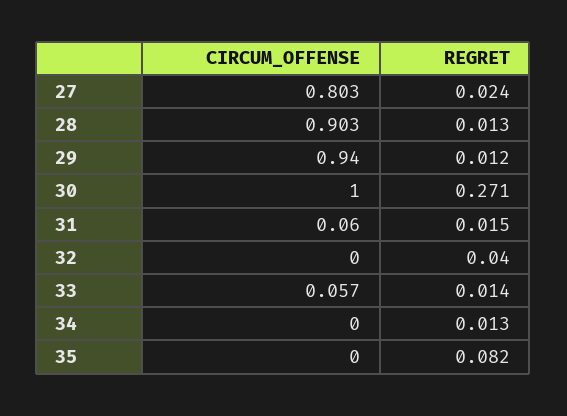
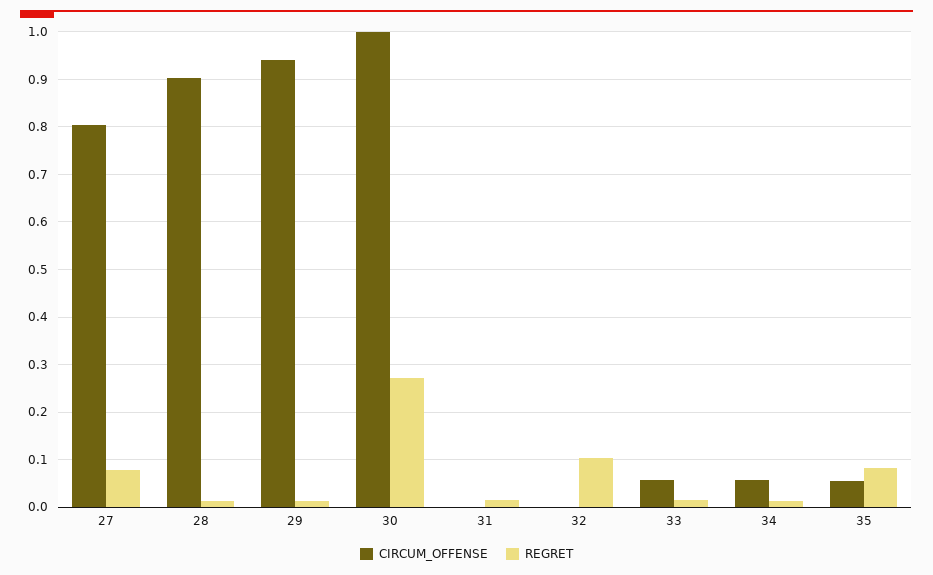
REGRET, 27: 0.024 -> 0.08
CIRCUM_OFFENSE, 31: 0.06 -> 0
REGRET, 32: 0.04 -> 0.1
CIRCUM_OFFENSE, 34: 0 -> 0.06
CIRCUM_OFFENSE, 35: 0 -> 0.06

